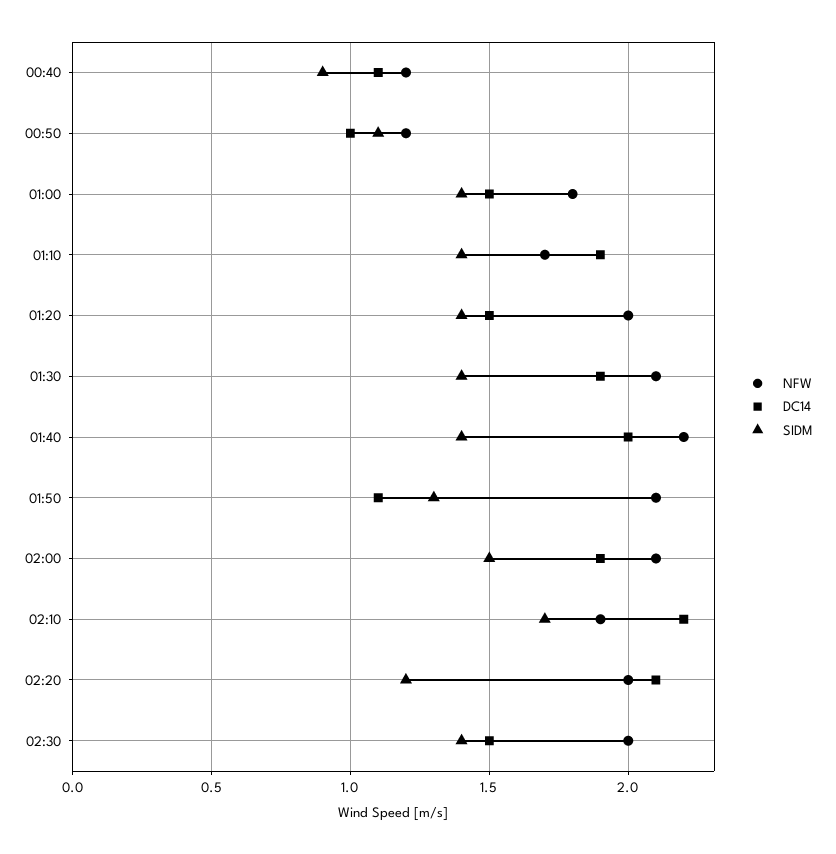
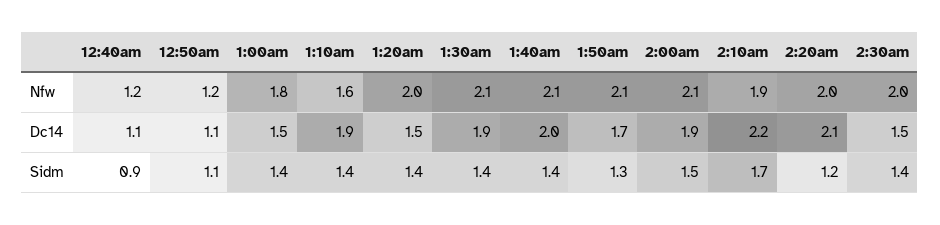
DC14, 00:50: 1 -> 1.1
NFW, 01:10: 1.7 -> 1.6
NFW, 01:40: 2.2 -> 2.1
DC14, 01:50: 1.1 -> 1.7

